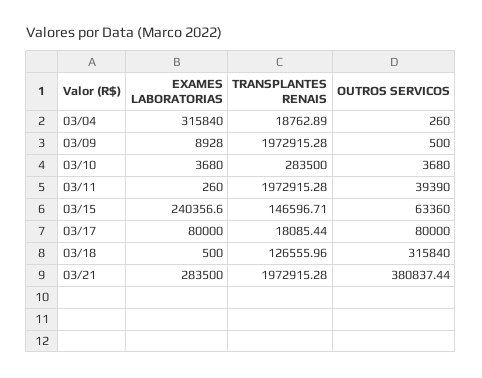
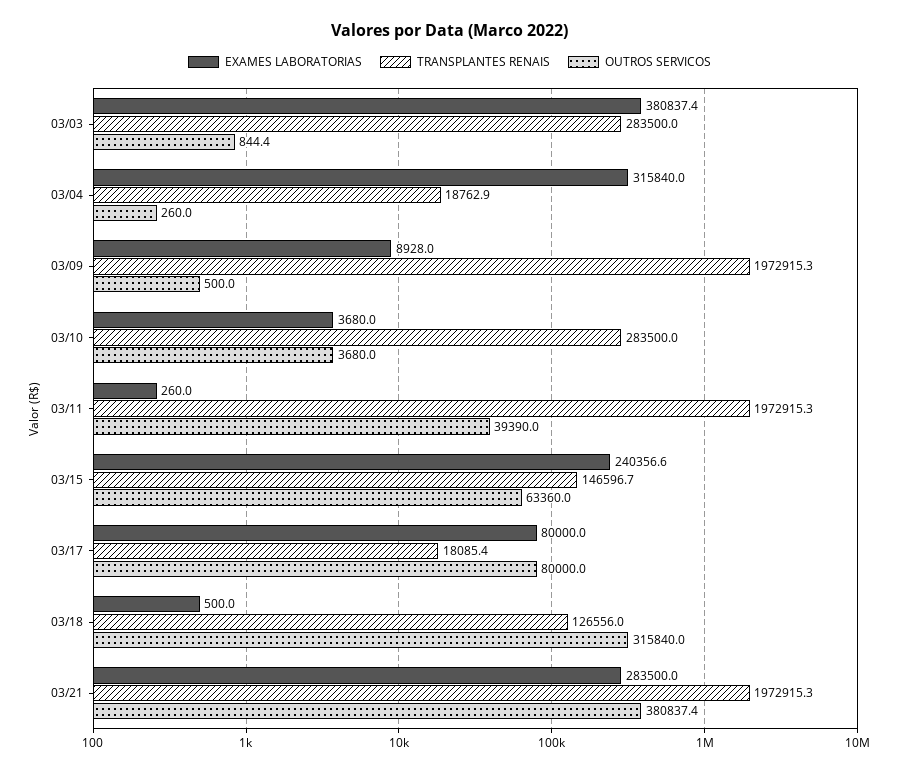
EXAMES LABORATORIAS, 03/03: none -> 380837.4
TRANSPLANTES RENAIS, 03/03: none -> 283500
OUTROS SERVICOS, 03/03: none -> 844.4

